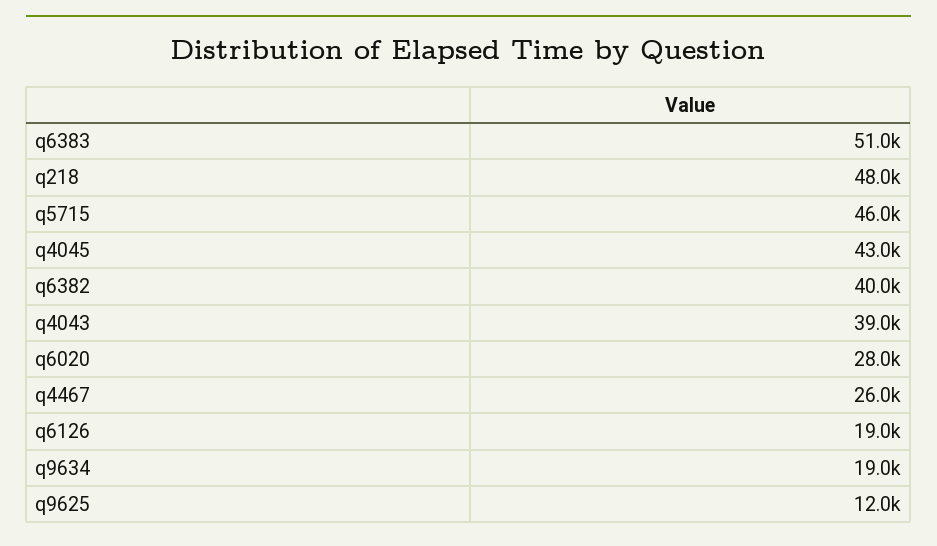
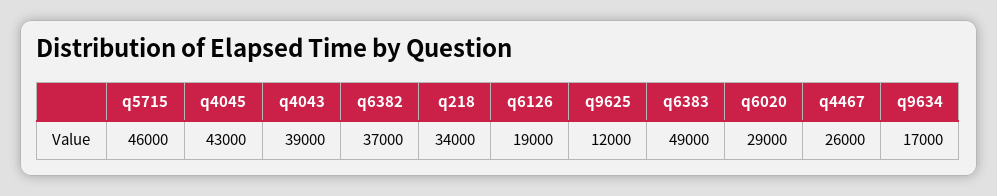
q6383: 51000 -> 49000
q218: 48000 -> 34000
q6382: 40000 -> 37000
q6020: 28000 -> 29000
q9634: 19000 -> 17000

